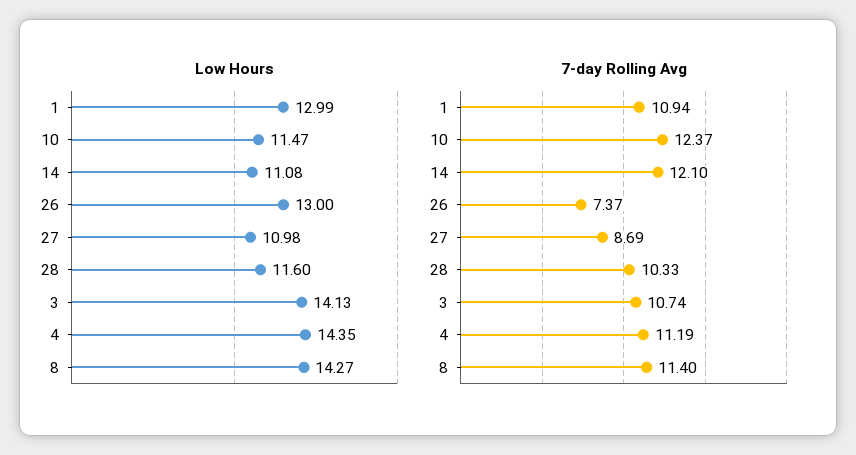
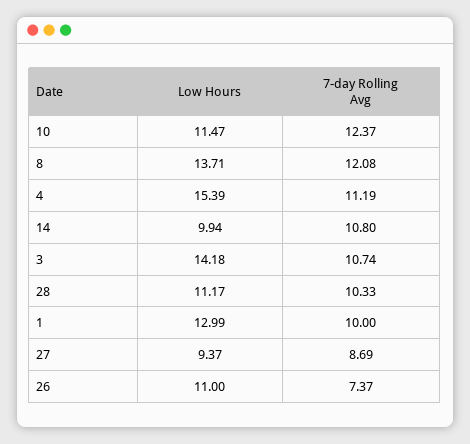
Low Hours, 14: 11.08 -> 9.94
Low Hours, 26: 13 -> 11
Low Hours, 27: 10.98 -> 9.37
Low Hours, 28: 11.6 -> 11.17
Low Hours, 3: 14.13 -> 14.18
Low Hours, 4: 14.35 -> 15.39
Low Hours, 8: 14.27 -> 13.71
7-day Rolling Avg, 1: 10.94 -> 10
7-day Rolling Avg, 14: 12.1 -> 10.8
7-day Rolling Avg, 8: 11.4 -> 12.08

